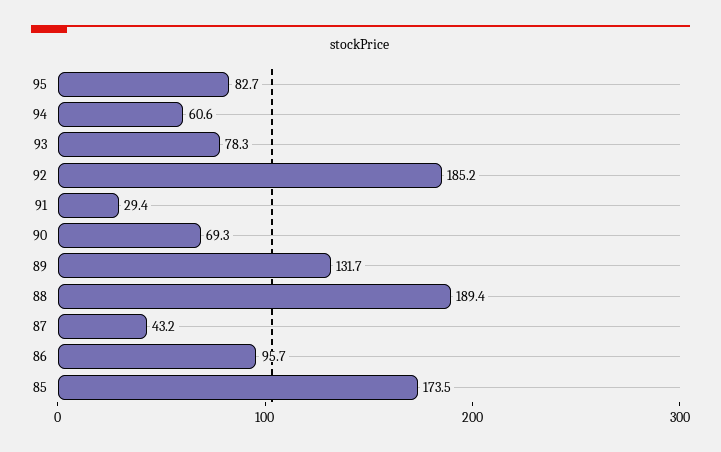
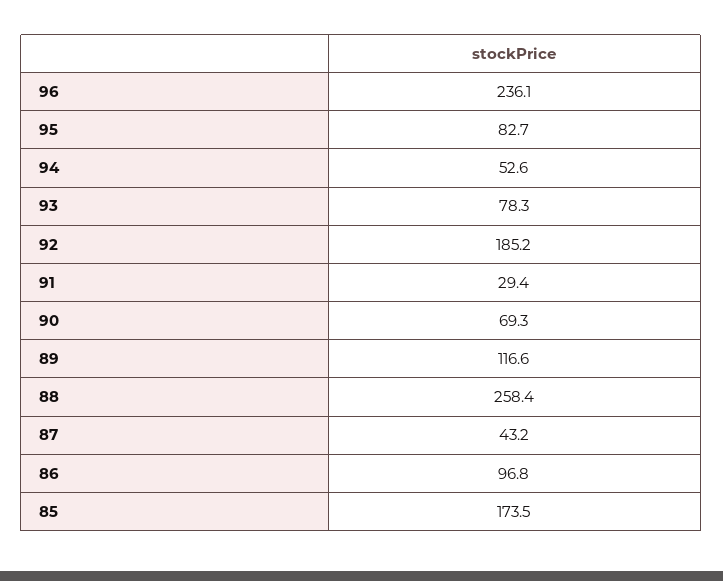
94: 60.6 -> 52.6
89: 131.7 -> 116.6
88: 189.4 -> 258.4
86: 95.7 -> 96.8
96: none -> 236.1

